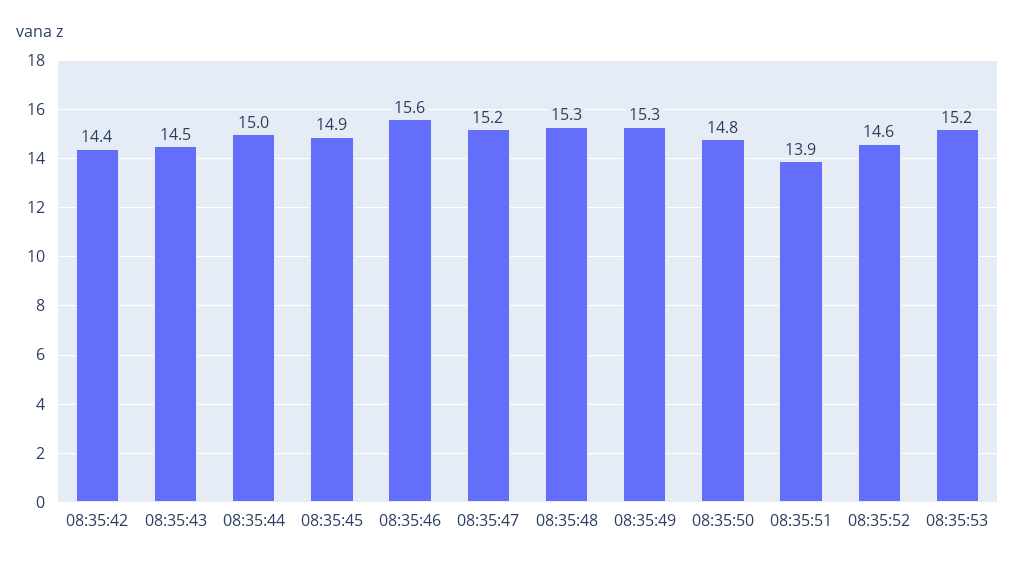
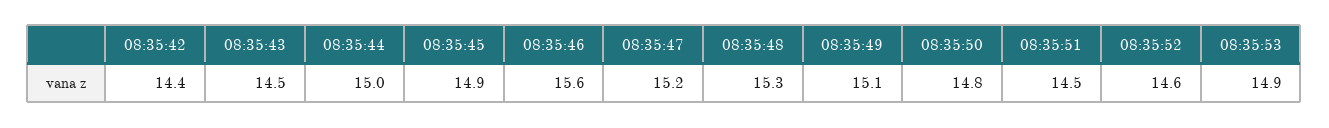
08:35:49: 15.3 -> 15.1
08:35:51: 13.9 -> 14.5
08:35:53: 15.2 -> 14.9

